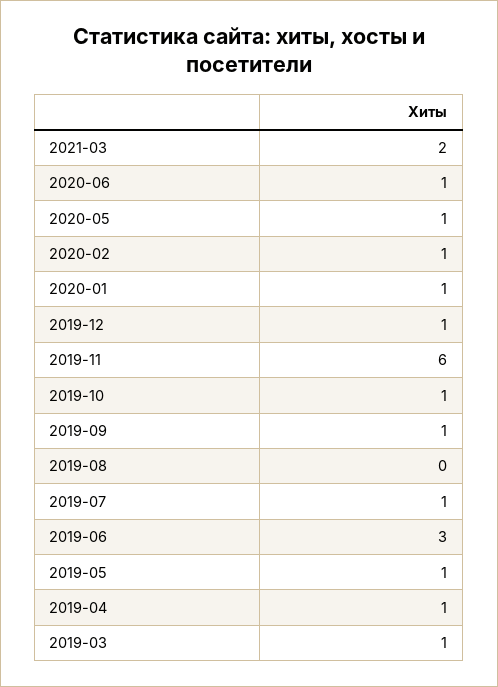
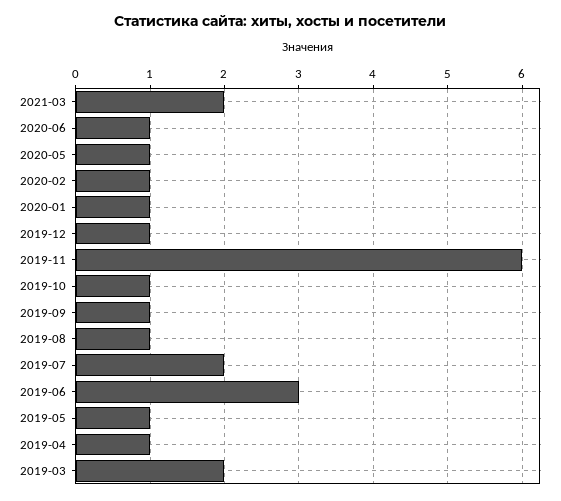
2019-08: 0 -> 1
2019-07: 1 -> 2
2019-03: 1 -> 2

